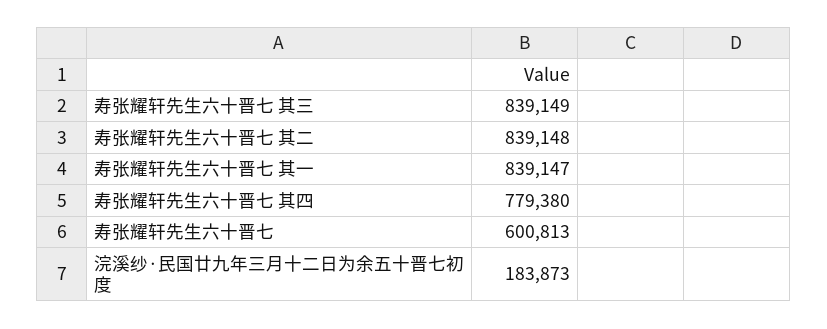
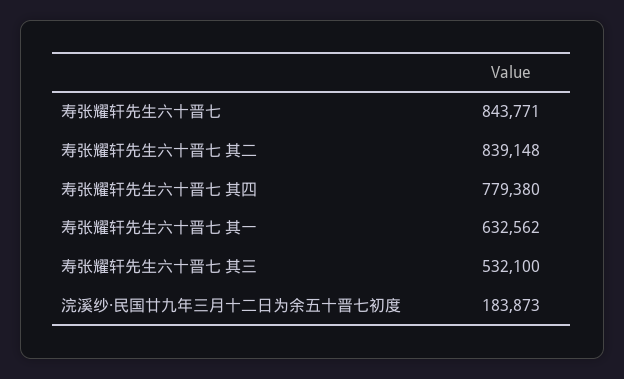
寿张耀轩先生六十晋七 其三: 839149 -> 532100
寿张耀轩先生六十晋七 其一: 839147 -> 632562
寿张耀轩先生六十晋七: 600813 -> 843771

